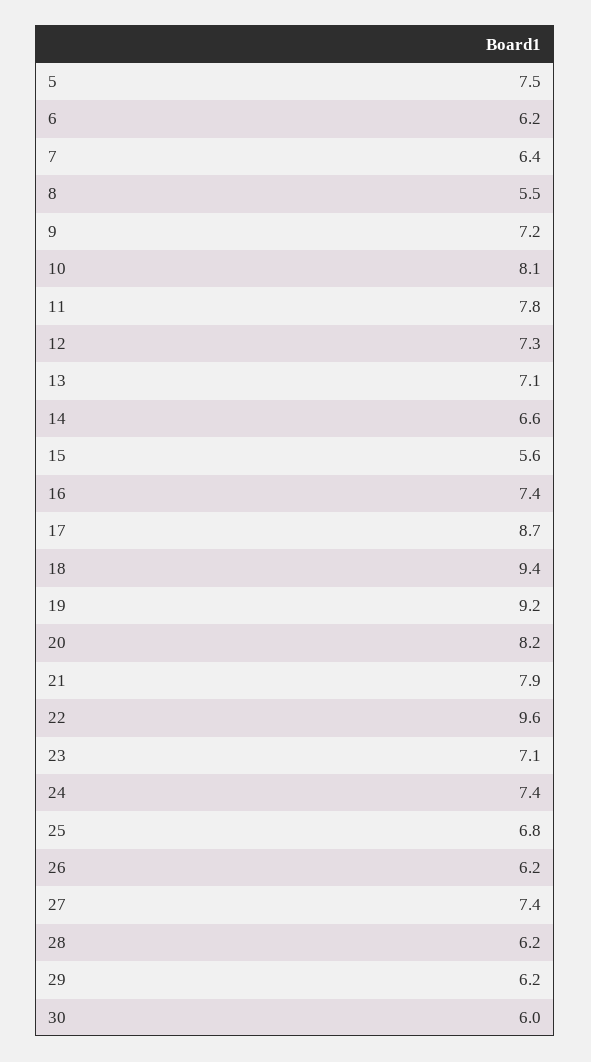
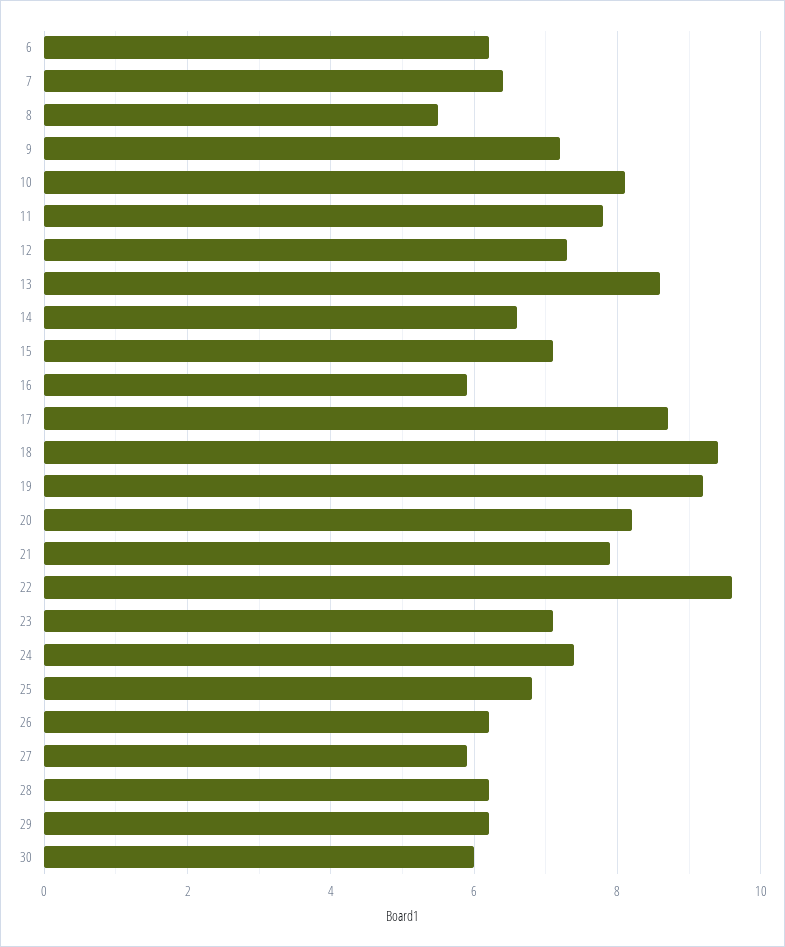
5: 7.5 -> none
13: 7.1 -> 8.5
15: 5.6 -> 7
16: 7.4 -> 6
27: 7.4 -> 6

